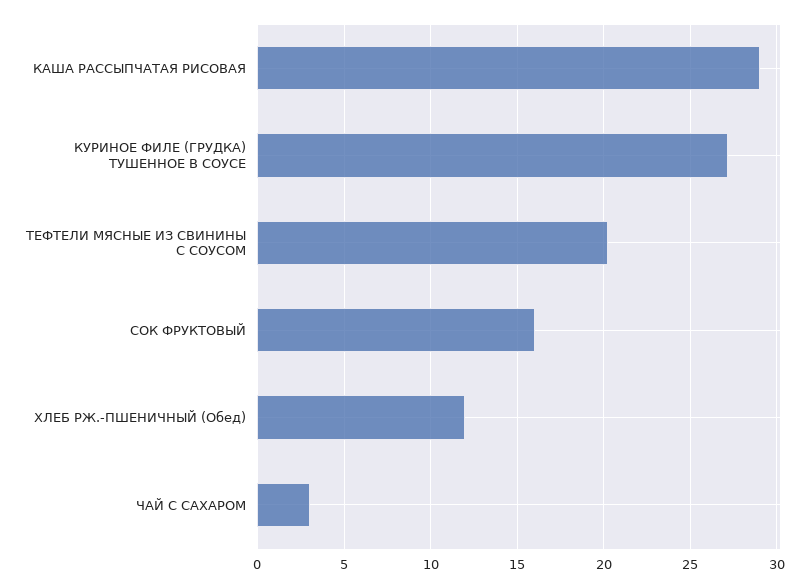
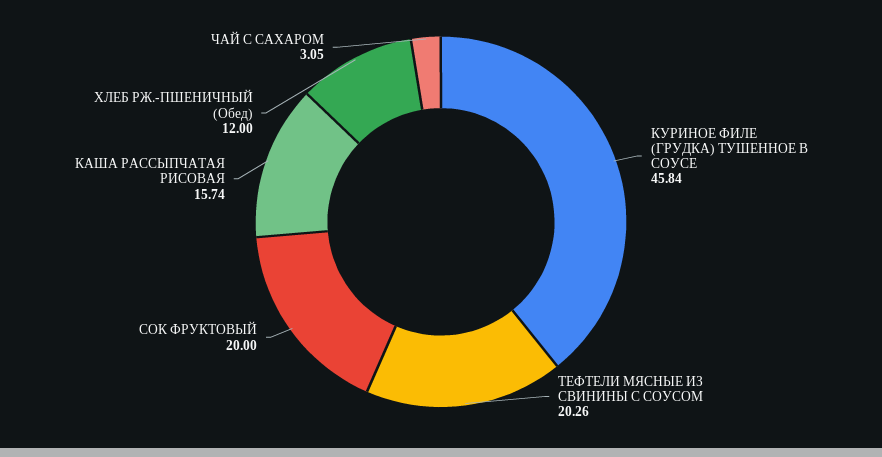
КАША РАССЫПЧАТАЯ РИСОВАЯ: 29 -> 15.74
КУРИНОЕ ФИЛЕ (ГРУДКА) ТУШЕННОЕ В СОУСЕ: 27 -> 45.84
СОК ФРУКТОВЫЙ: 16 -> 20

